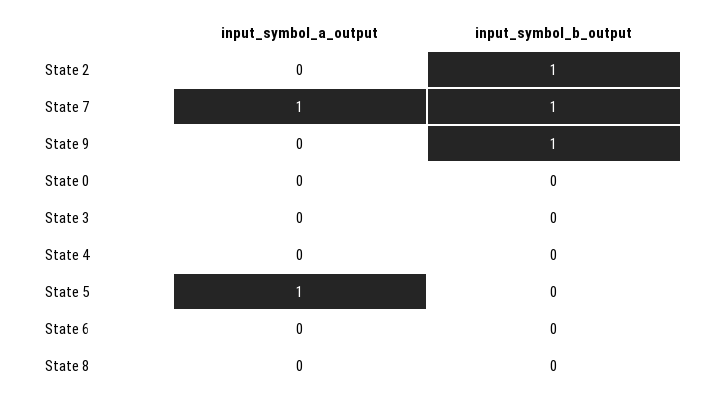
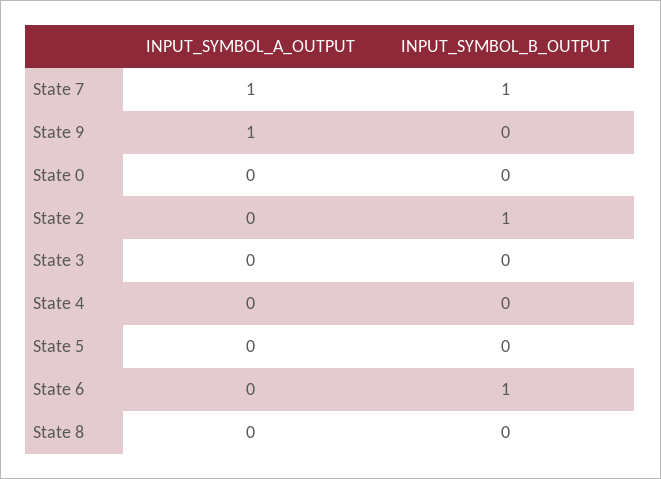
input_symbol_a_output, State 9: 0 -> 1
input_symbol_b_output, State 9: 1 -> 0
input_symbol_a_output, State 5: 1 -> 0
input_symbol_b_output, State 6: 0 -> 1

